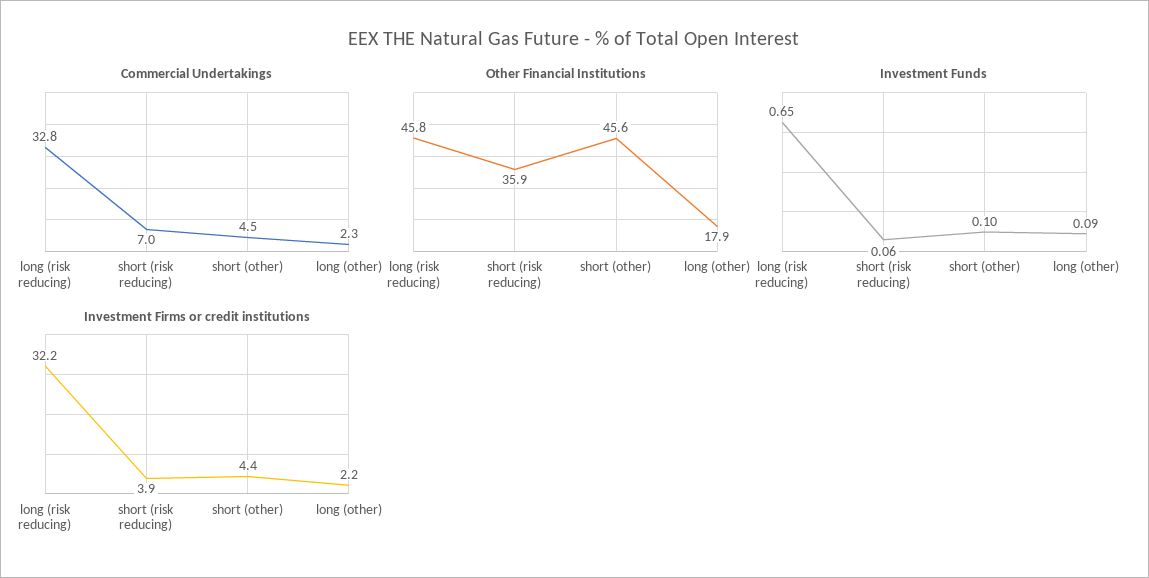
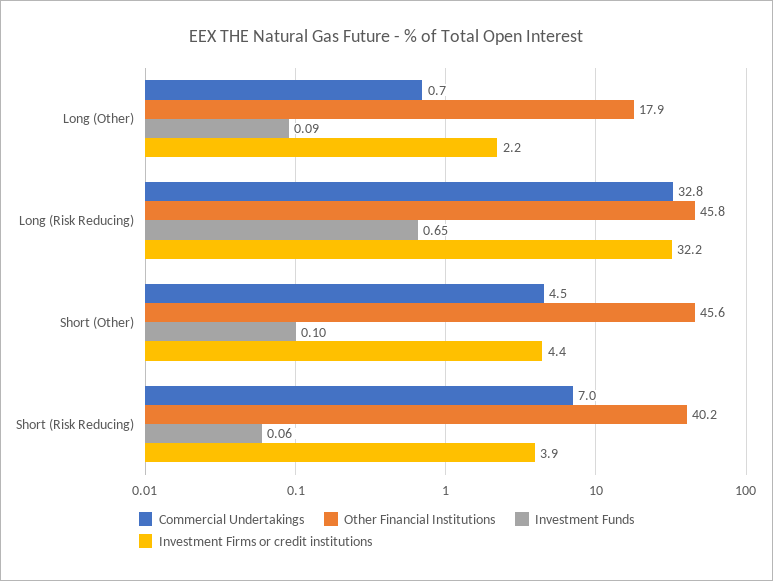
Commercial Undertakings, long (other): 2.3 -> 0.7
Other Financial Institutions, short (risk reducing): 35.9 -> 40.2

